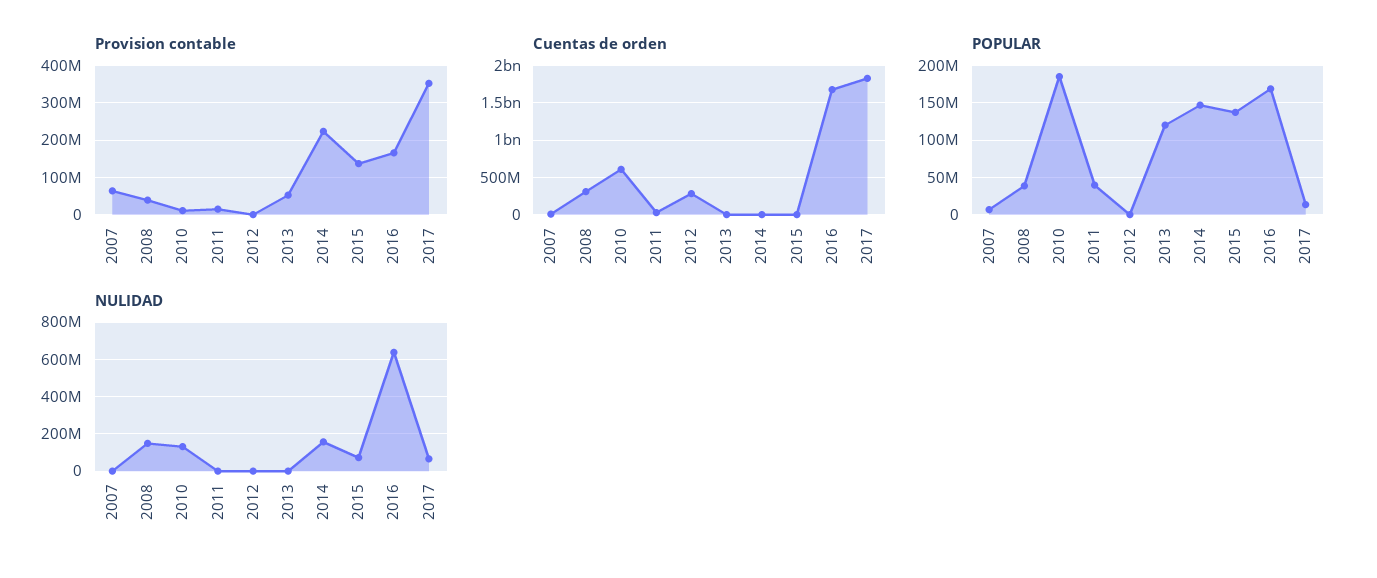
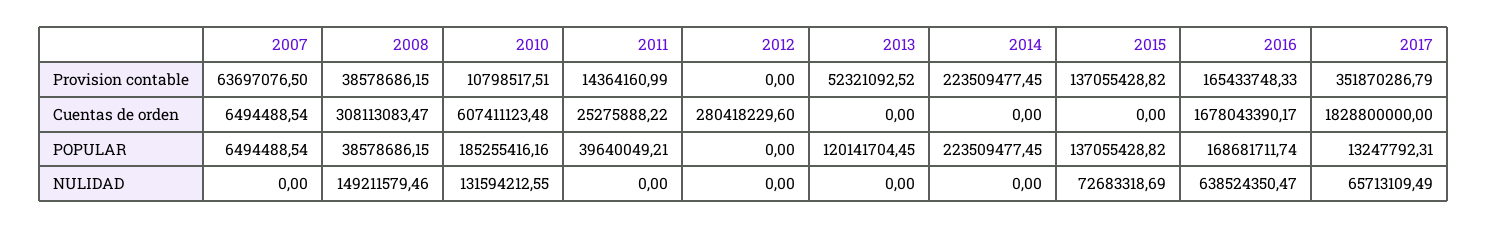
POPULAR, 2014: 150000000 -> 223509477.45
NULIDAD, 2014: 150000000 -> 0

